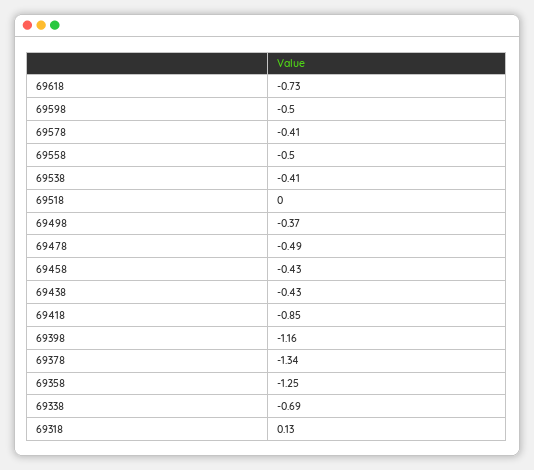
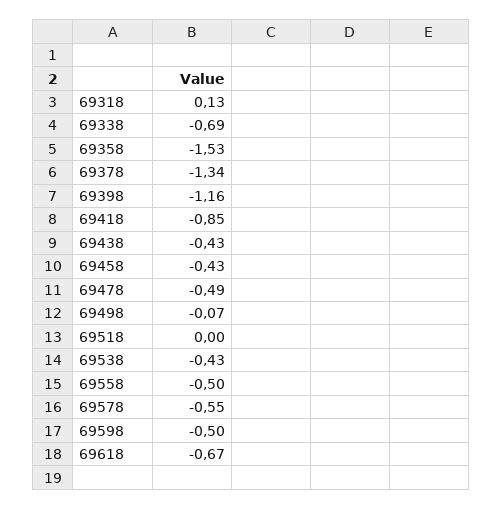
69618: -0.73 -> -0.67
69578: -0.41 -> -0.55
69538: -0.41 -> -0.43
69498: -0.37 -> -0.07
69358: -1.25 -> -1.53

